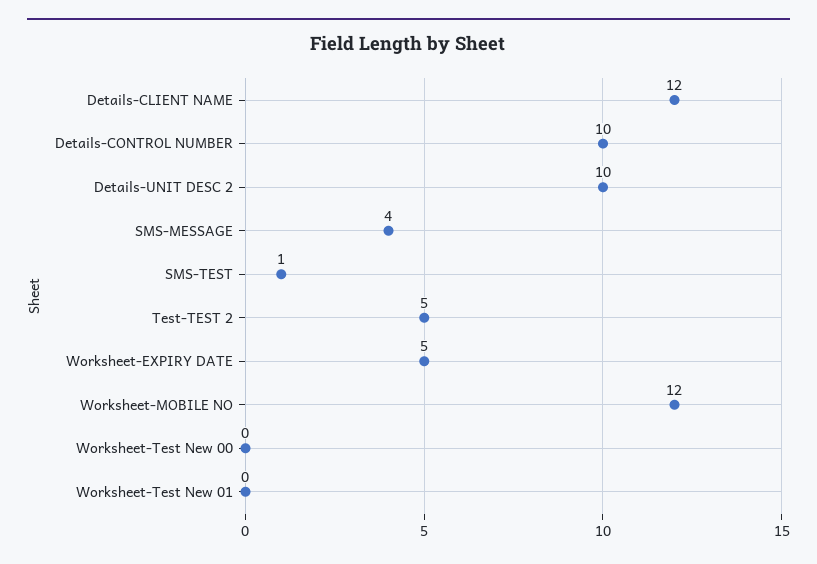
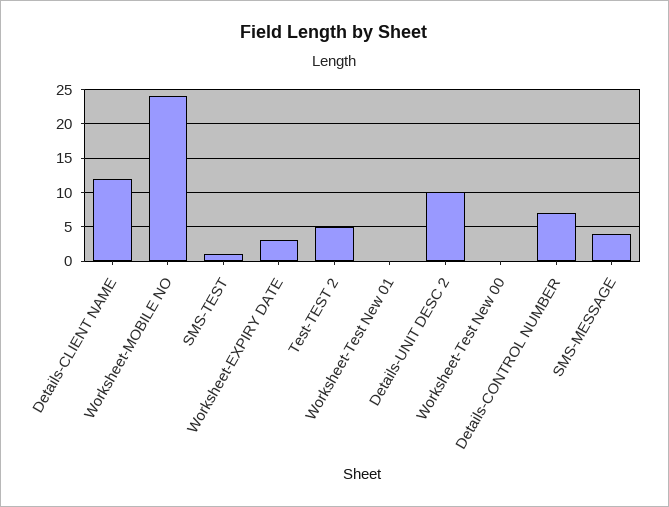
Details-CONTROL NUMBER: 10 -> 7
Worksheet-EXPIRY DATE: 5 -> 3
Worksheet-MOBILE NO: 12 -> 24

